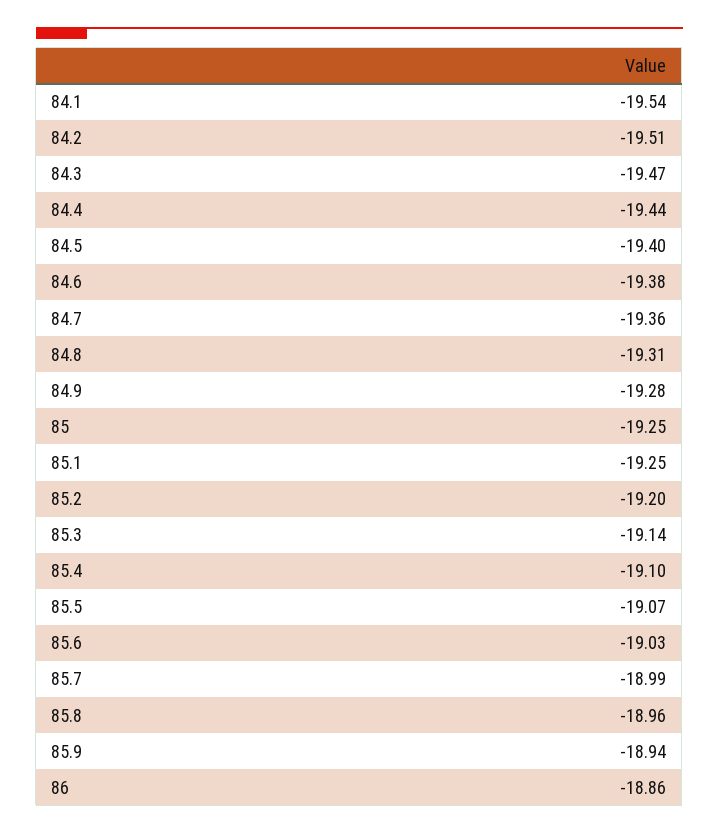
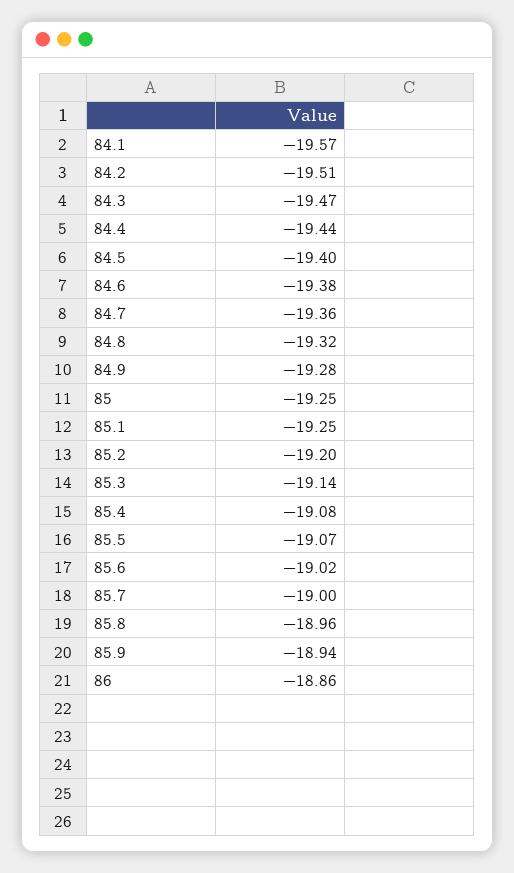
84.1: -19.54 -> -19.57
84.8: -19.31 -> -19.32
85.4: -19.1 -> -19.08
85.6: -19.03 -> -19.02
85.7: -18.99 -> -19

